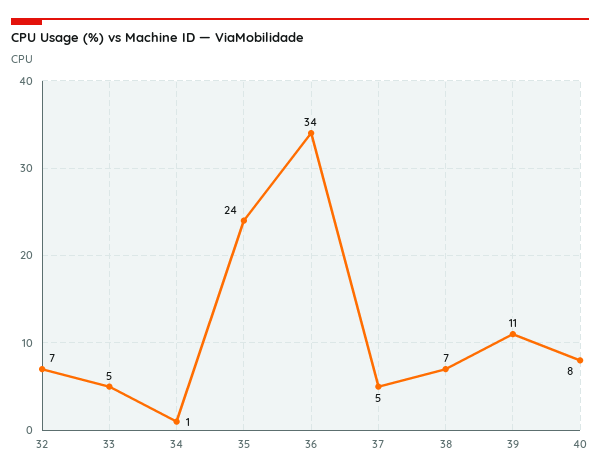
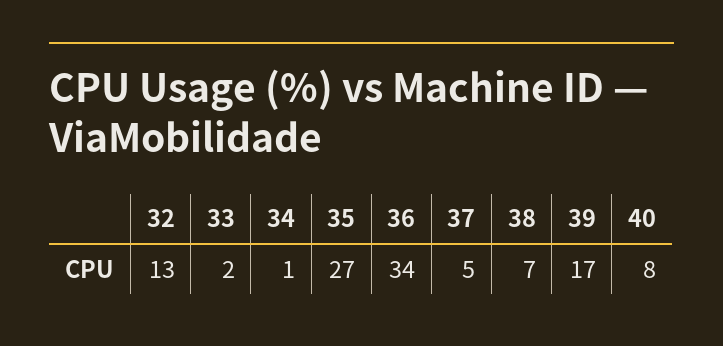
32: 7 -> 13
33: 5 -> 2
35: 24 -> 27
39: 11 -> 17

